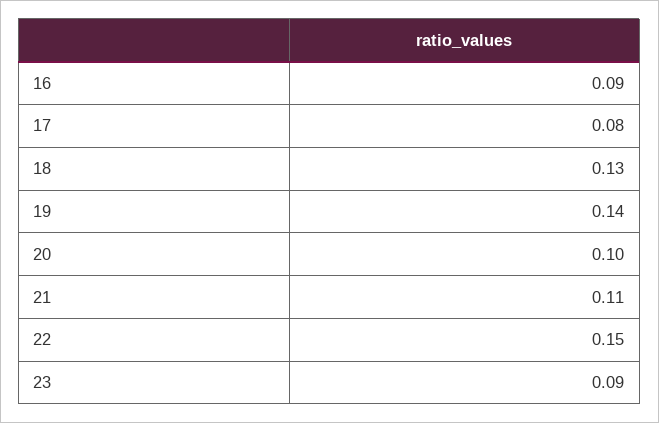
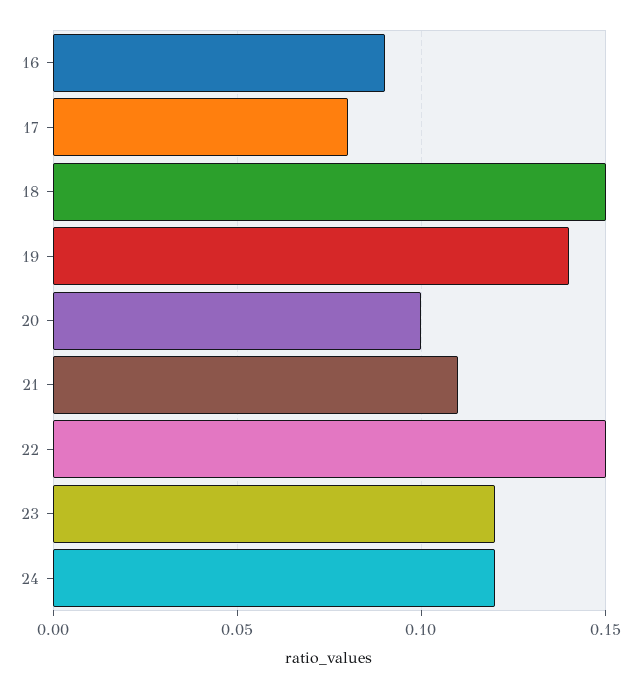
18: 0.13 -> 0.15
23: 0.09 -> 0.12
24: none -> 0.12

